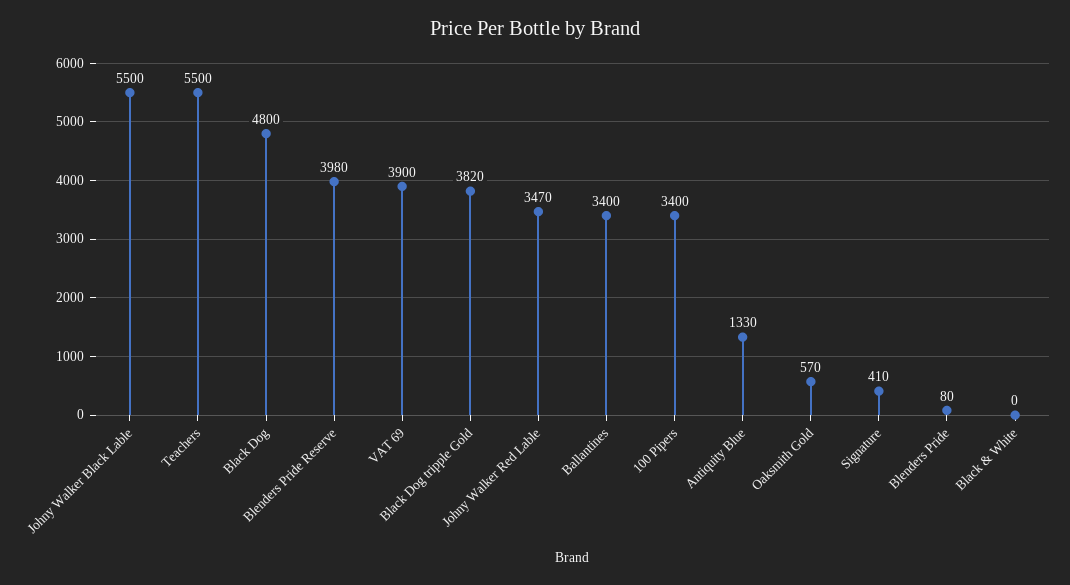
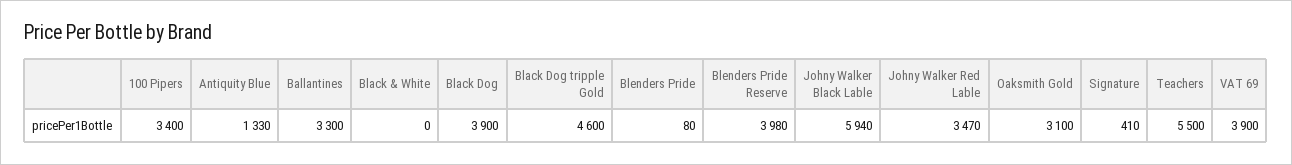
Johny Walker Black Lable: 5500 -> 5940
Black Dog: 4800 -> 3900
Black Dog tripple Gold: 3820 -> 4600
Ballantines: 3400 -> 3300
Oaksmith Gold: 570 -> 3100

